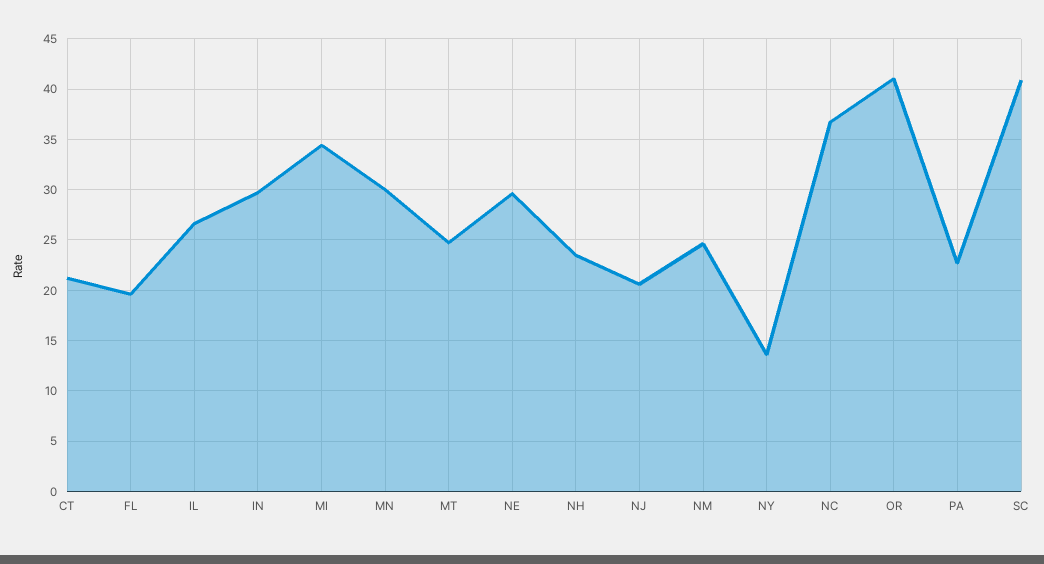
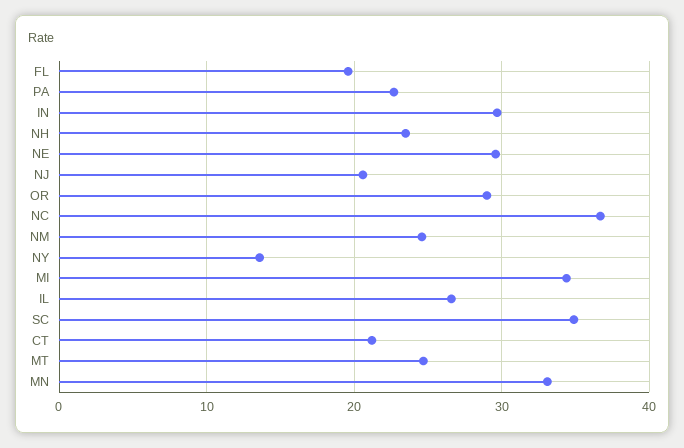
MN: 30 -> 33
OR: 41 -> 29
SC: 41 -> 35

